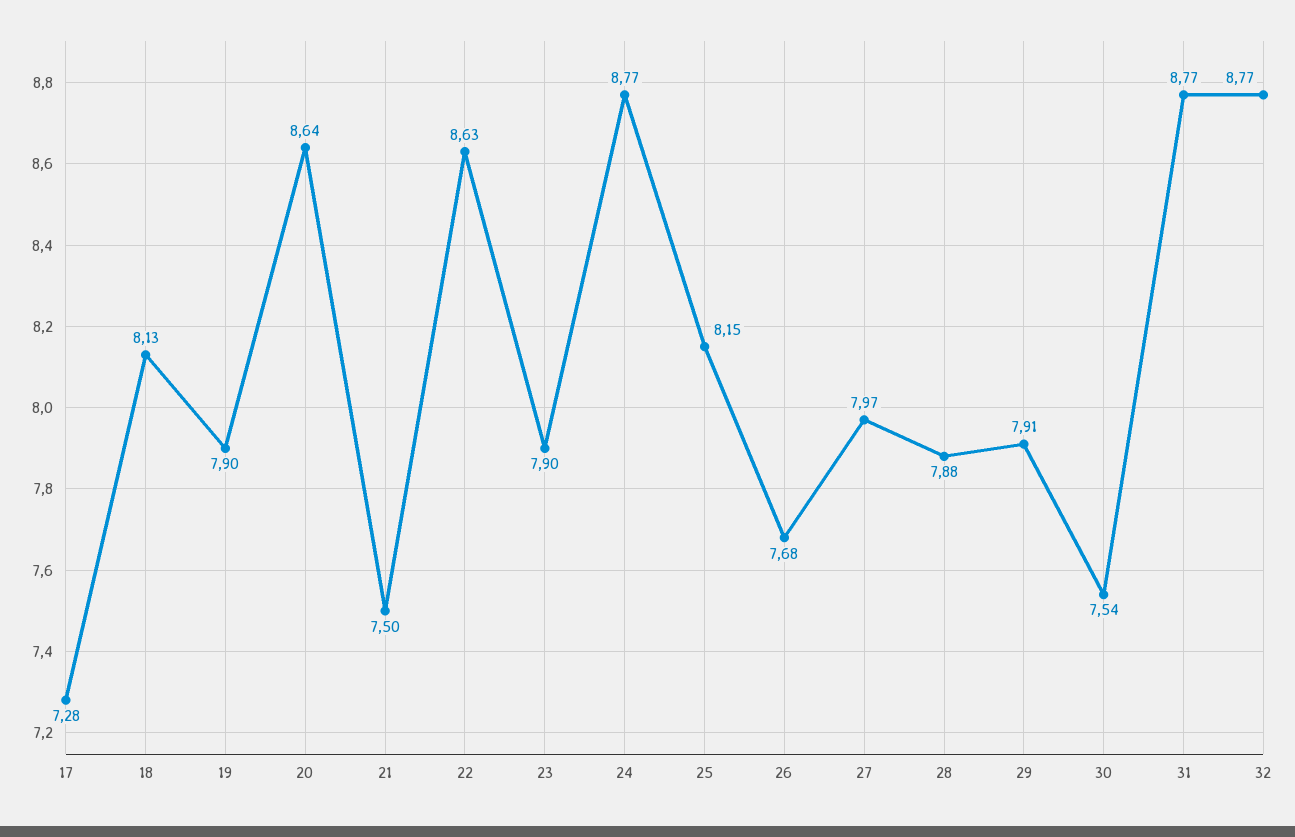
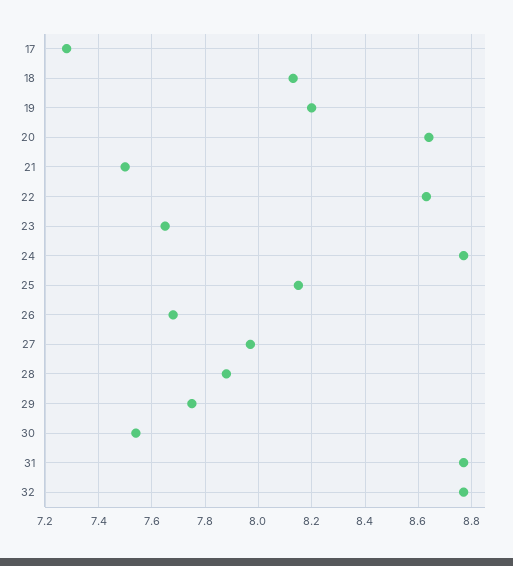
19: 7.9 -> 8.2
23: 7.9 -> 7.65
29: 7.91 -> 7.75

